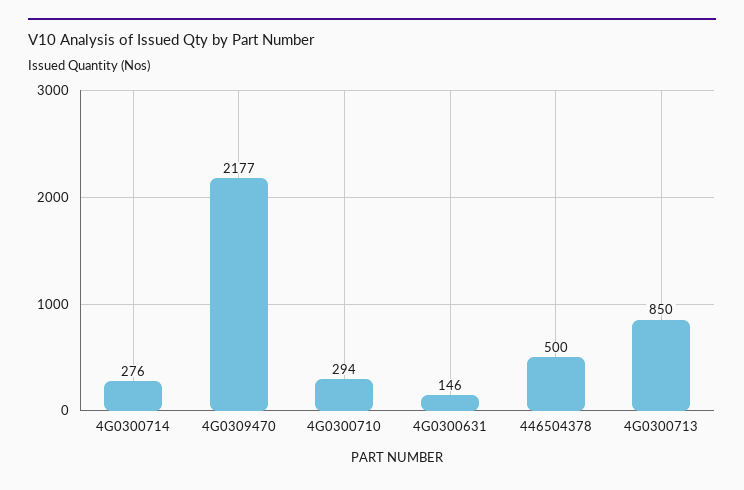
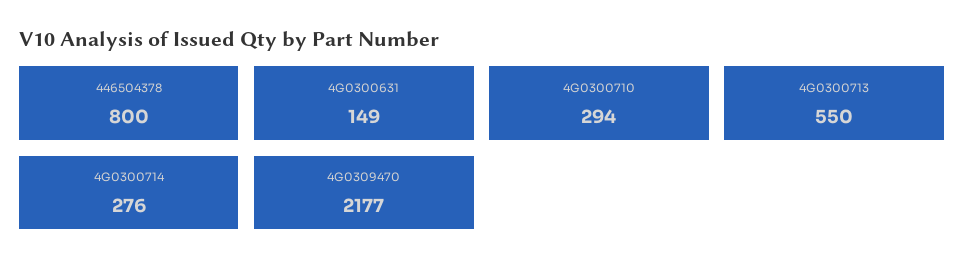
4G0300631: 146 -> 149
446504378: 500 -> 800
4G0300713: 850 -> 550

